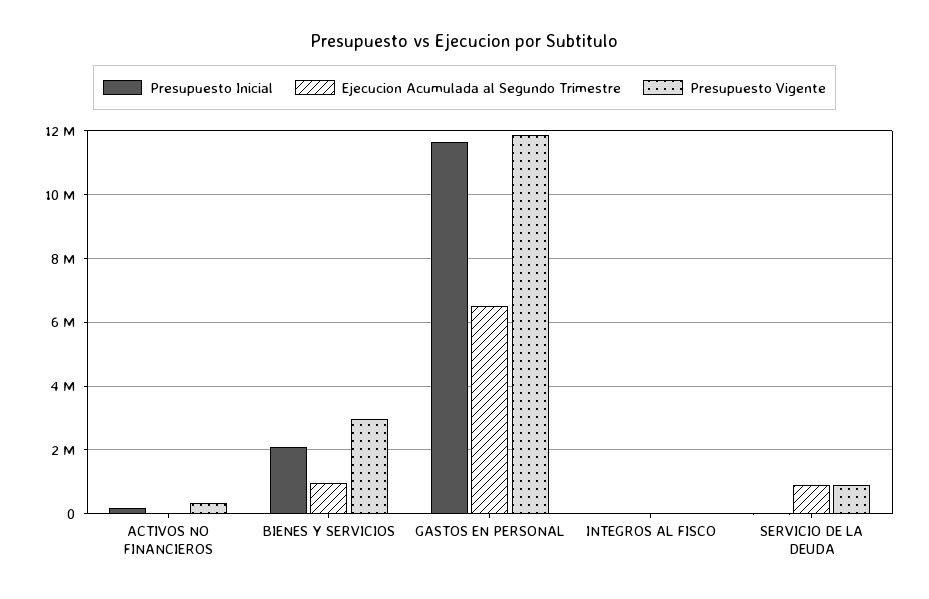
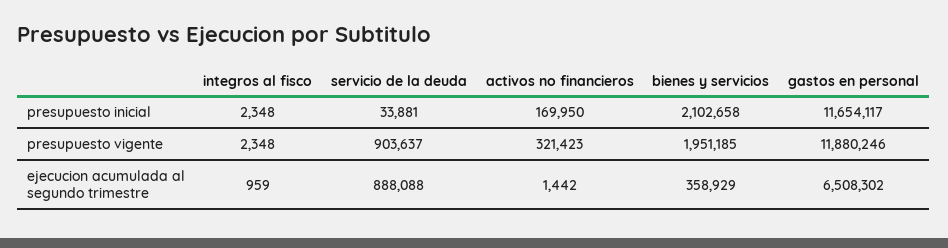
Ejecucion Acumulada al Segundo Trimestre, BIENES Y SERVICIOS: 1000000 -> 358929
Presupuesto Vigente, BIENES Y SERVICIOS: 3000000 -> 1951185

